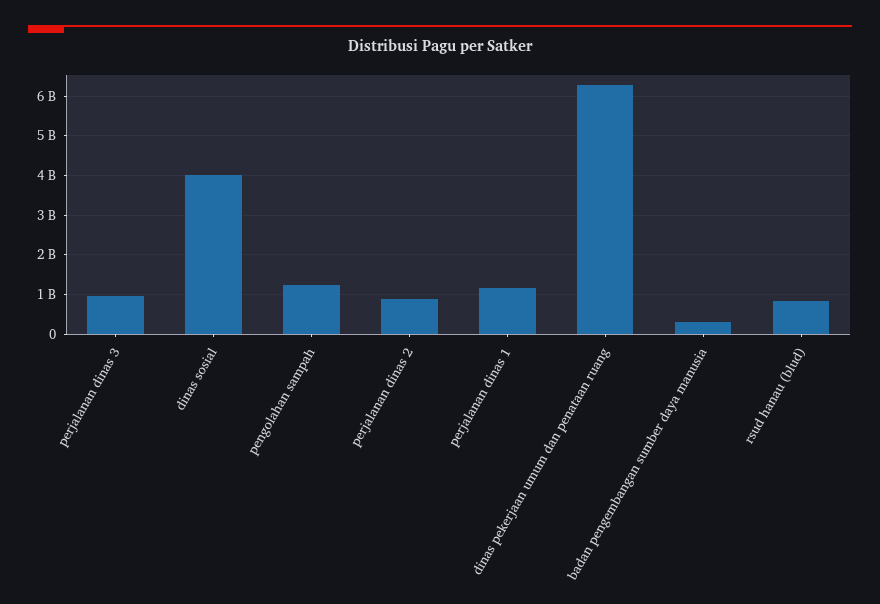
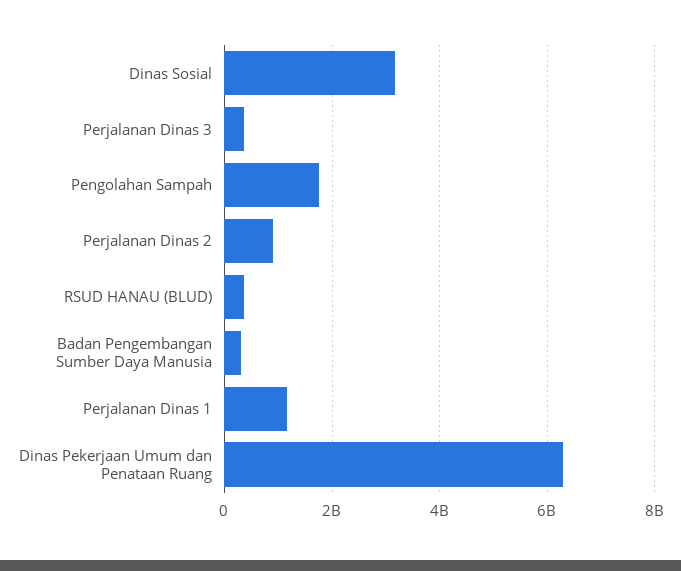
perjalanan dinas 3: 1000000000 -> 400000000
dinas sosial: 4000000000 -> 3200000000
pengolahan sampah: 1200000000 -> 1800000000
rsud hanau (blud): 800000000 -> 400000000

